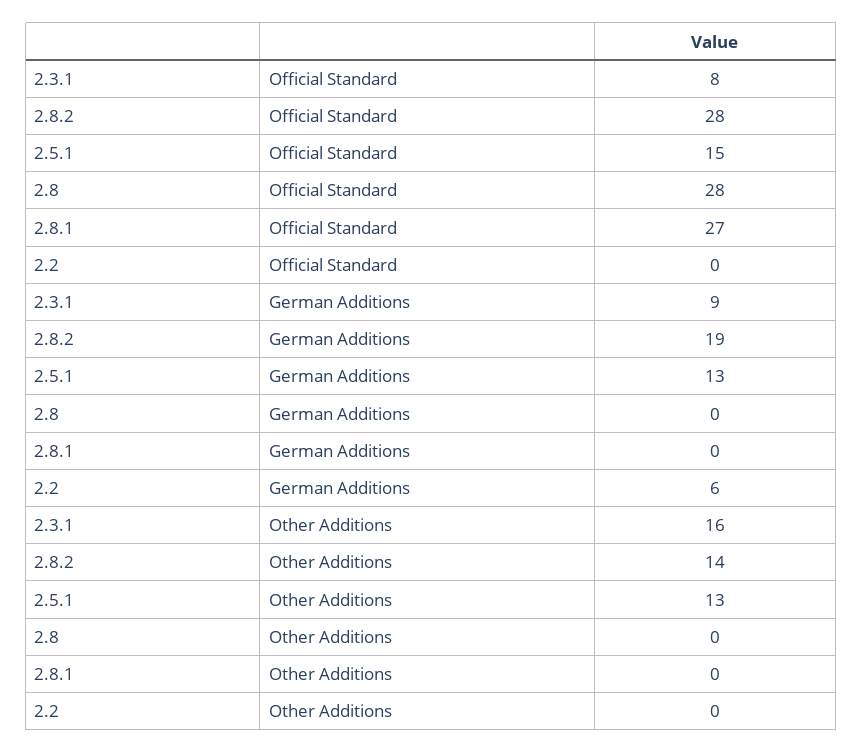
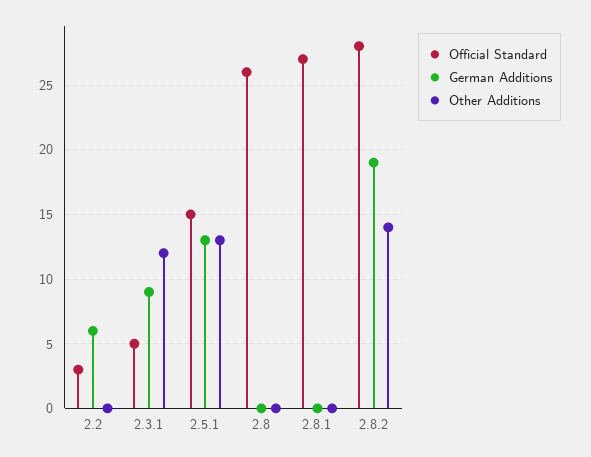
Official Standard, 2.3.1: 8 -> 5
Official Standard, 2.8: 28 -> 26
Official Standard, 2.2: 0 -> 3
Other Additions, 2.3.1: 16 -> 12

